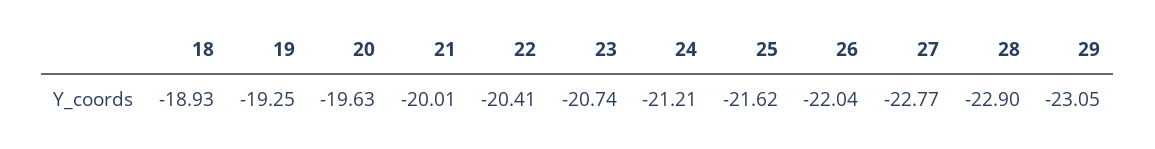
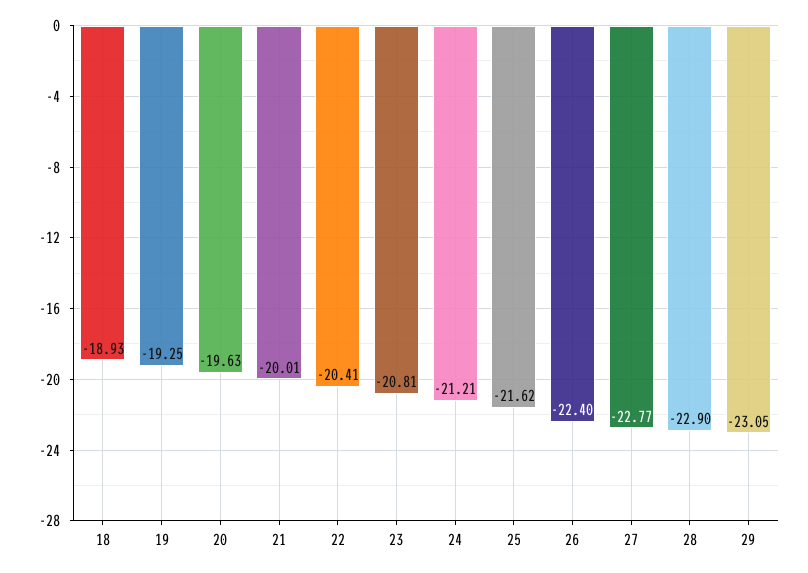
23: -20.74 -> -20.81
26: -22.04 -> -22.4

